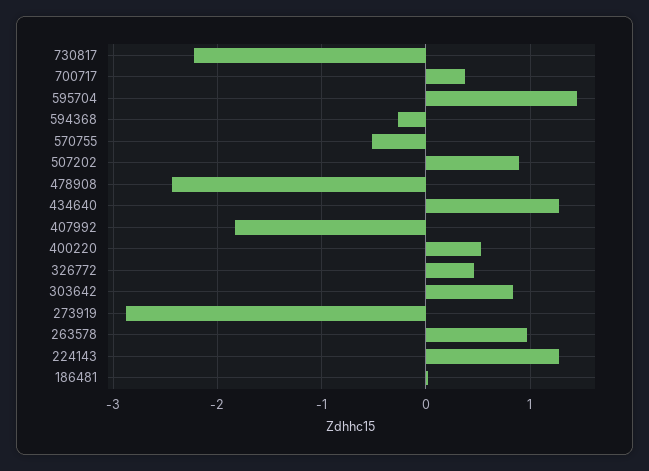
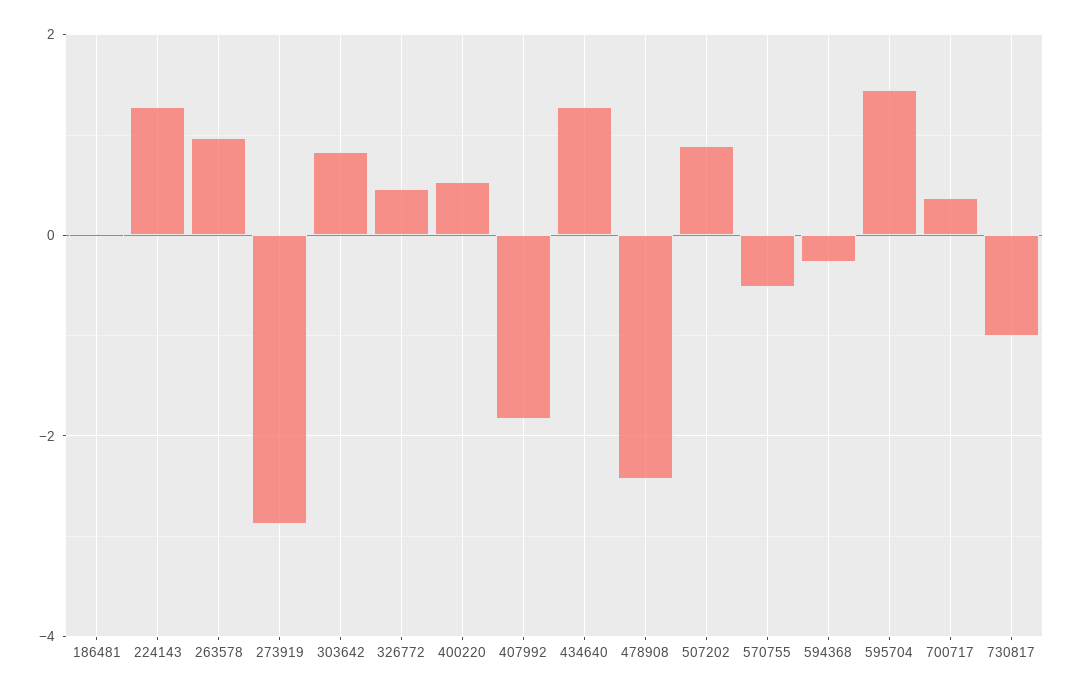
730817: -2.2 -> -1

